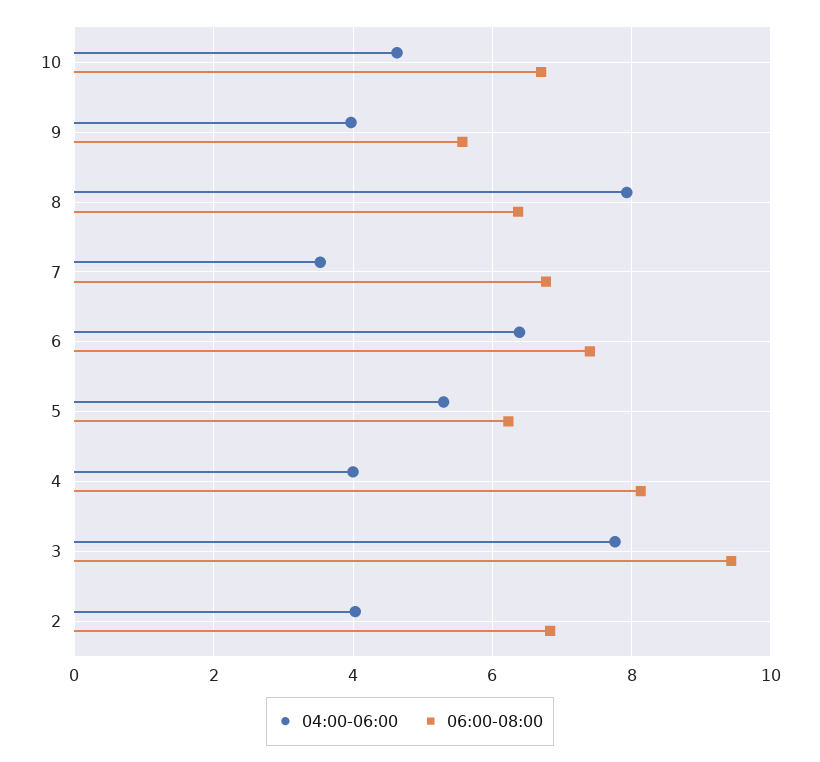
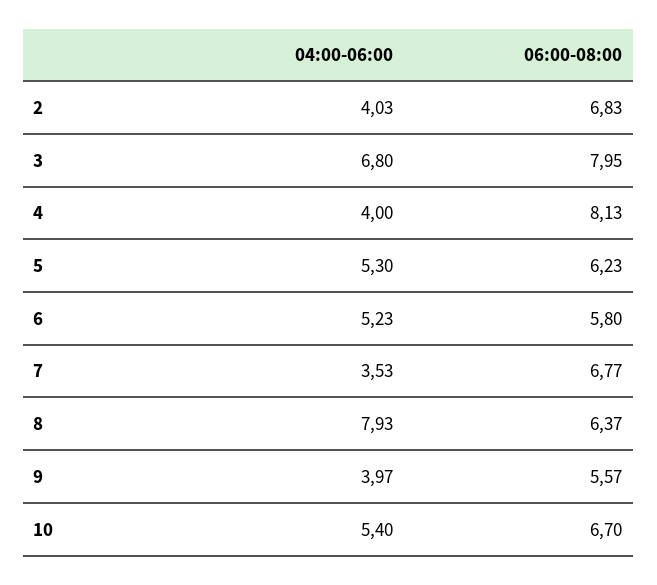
04:00-06:00, 10: 4.6 -> 5.4
04:00-06:00, 6: 6.4 -> 5.23
06:00-08:00, 6: 7.4 -> 5.8
04:00-06:00, 3: 7.8 -> 6.8
06:00-08:00, 3: 9.4 -> 7.95

